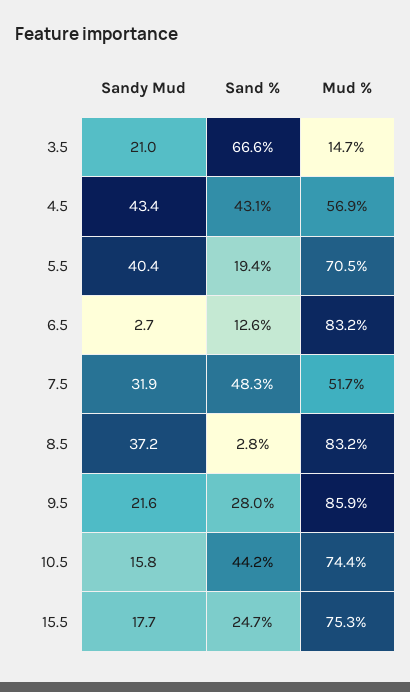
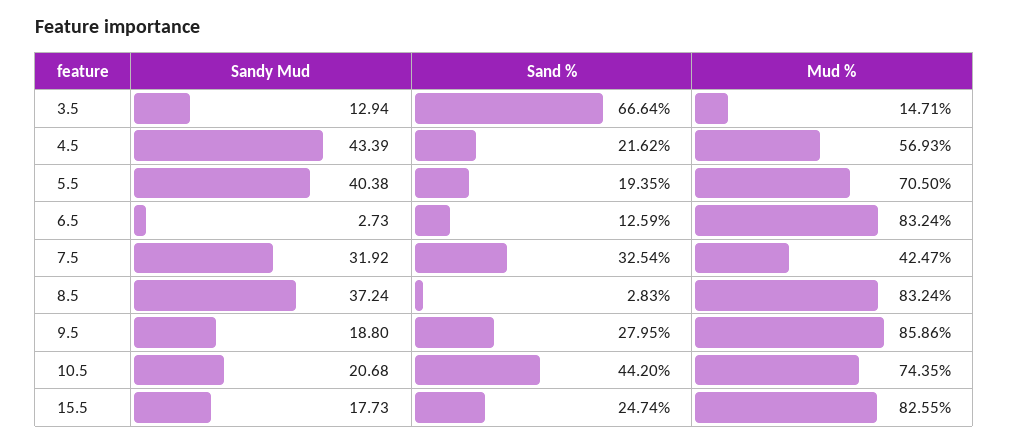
Sandy Mud, 3.5: 21 -> 12.94
Sand %, 4.5: 43.1 -> 21.62
Sand %, 7.5: 48.3 -> 32.54
Mud %, 7.5: 51.7 -> 42.47
Sandy Mud, 9.5: 21.6 -> 18.8
Sandy Mud, 10.5: 15.8 -> 20.68
Mud %, 15.5: 75.3 -> 82.55

